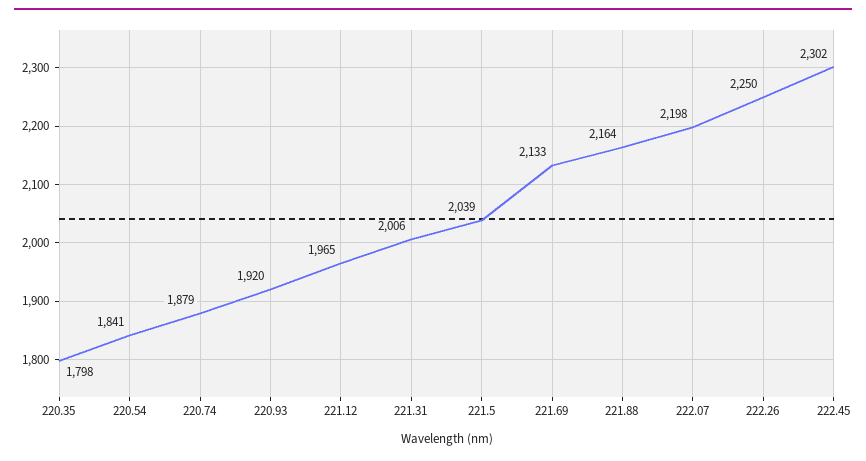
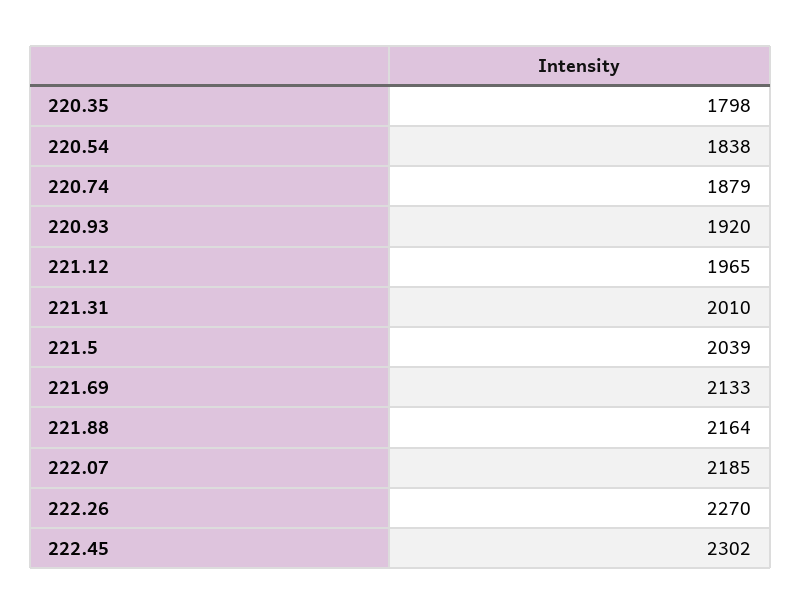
220.54: 1841 -> 1838
221.31: 2006 -> 2010
222.07: 2198 -> 2185
222.26: 2250 -> 2270

